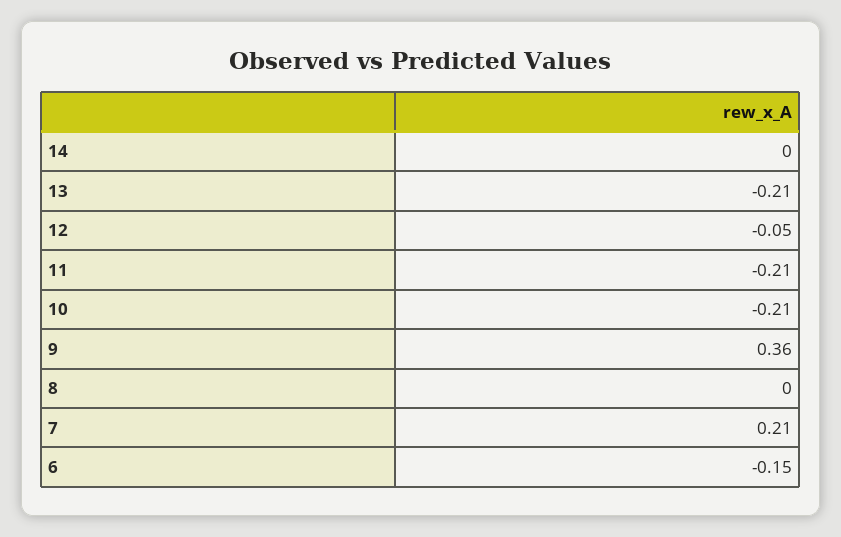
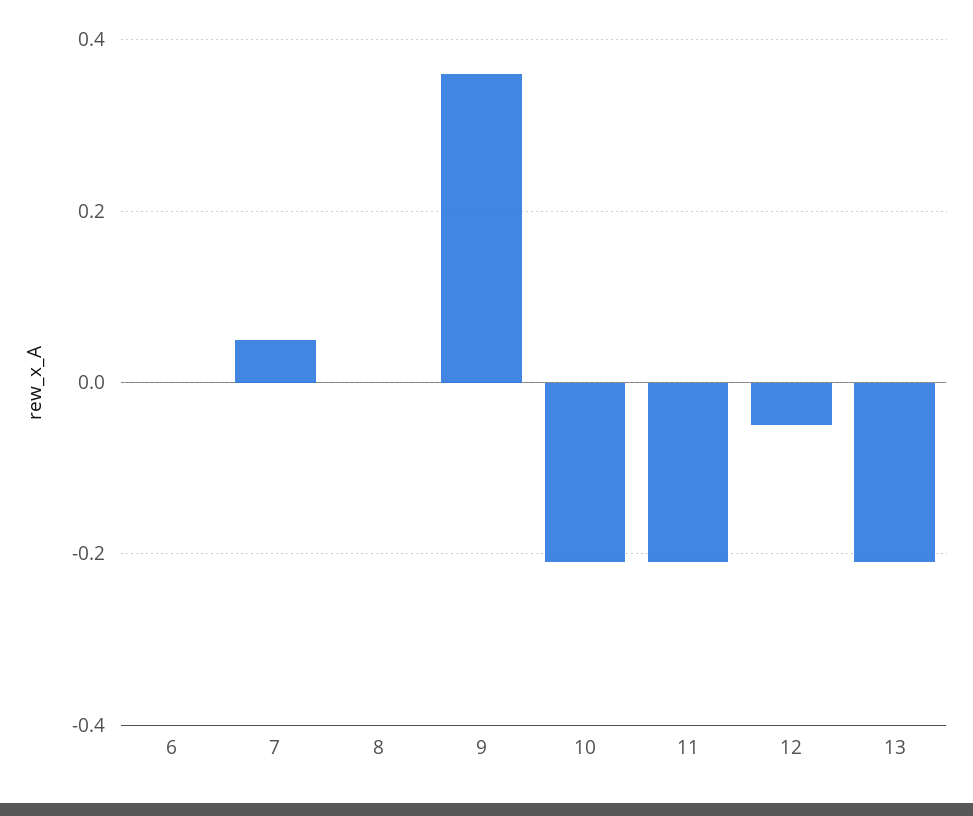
14: 0 -> none
7: 0.21 -> 0.05
6: -0.15 -> 0

